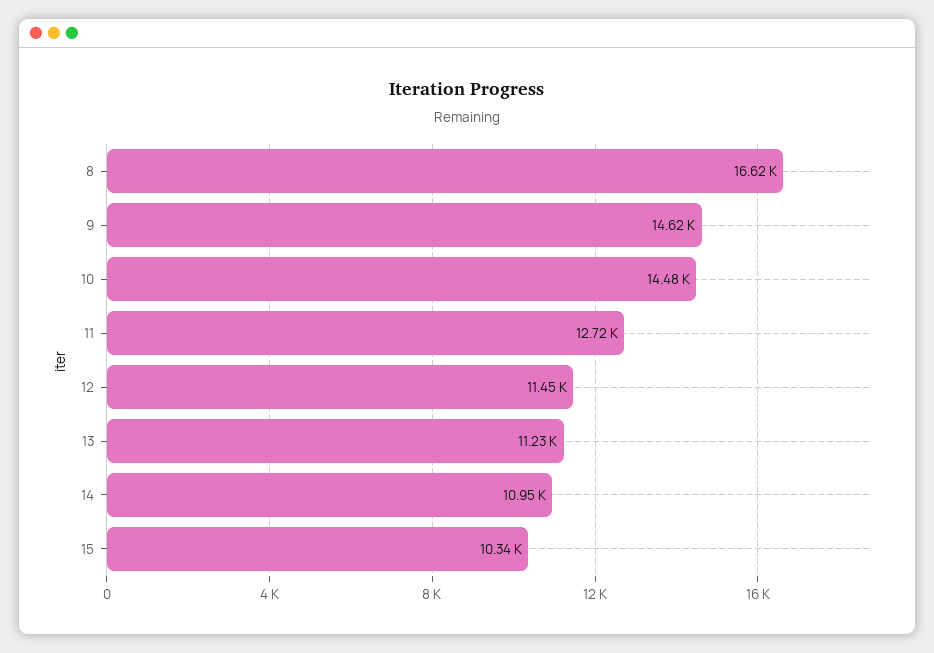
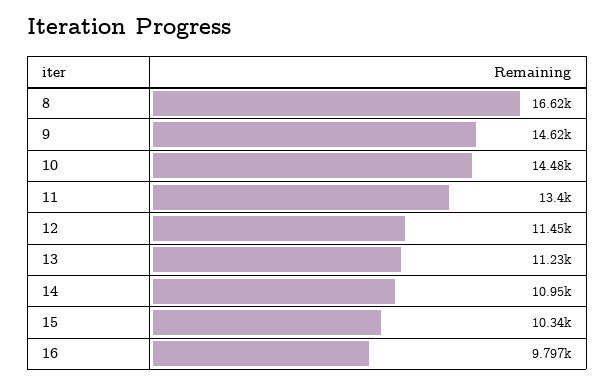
11: 12720 -> 13400
16: none -> 9797

